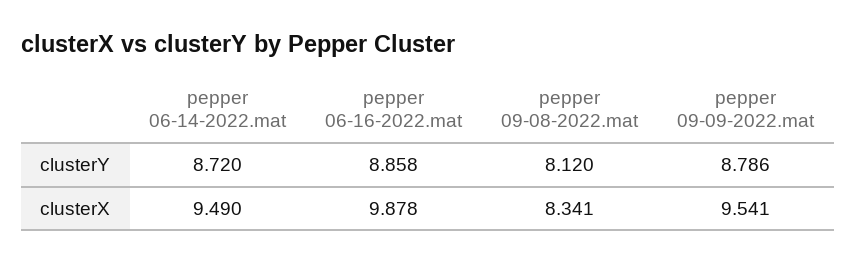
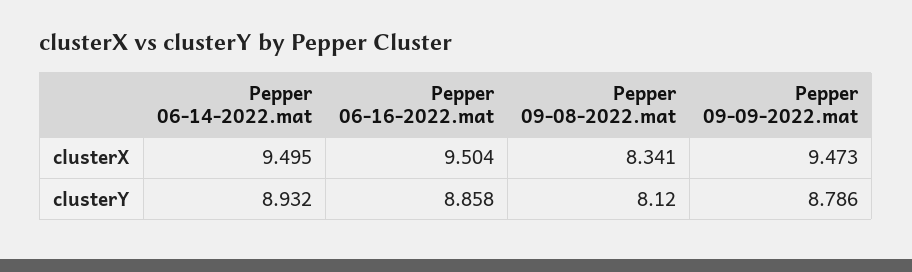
pepper 06-14-2022.mat, clusterY: 8.72 -> 8.932
pepper 06-14-2022.mat, clusterX: 9.49 -> 9.495
pepper 06-16-2022.mat, clusterX: 9.878 -> 9.504
pepper 09-09-2022.mat, clusterX: 9.541 -> 9.473

